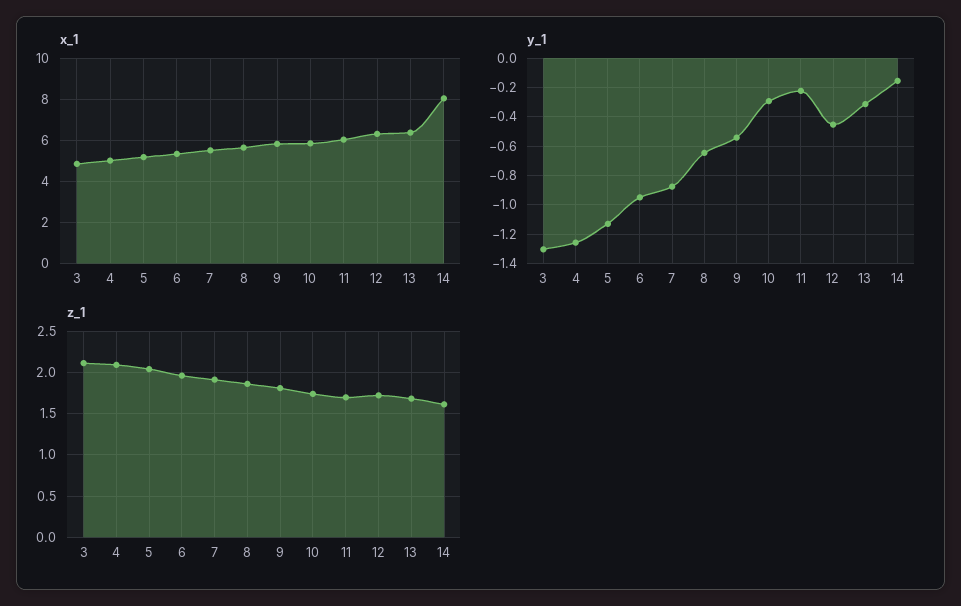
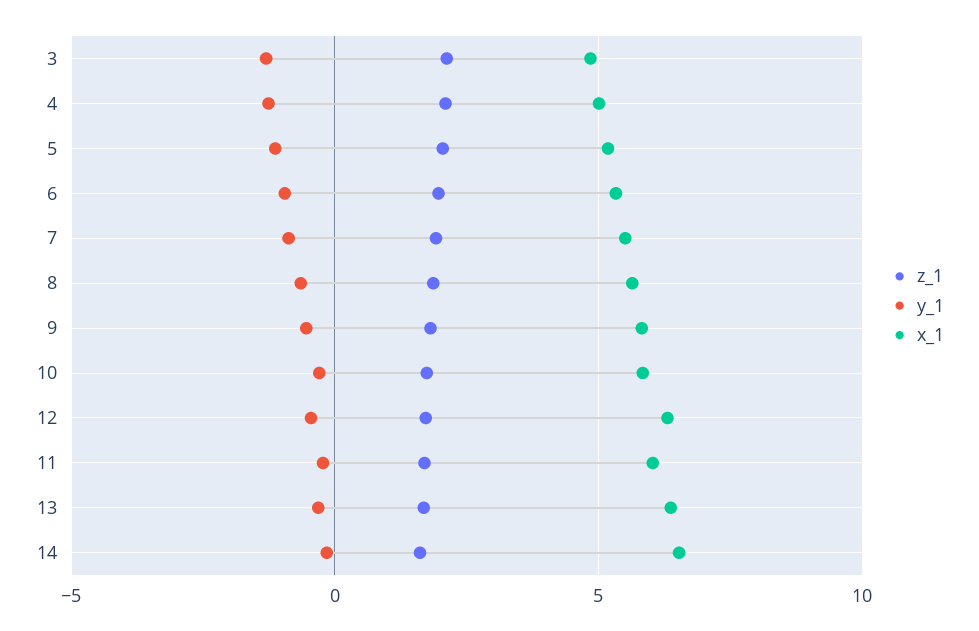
x_1, 14: 8 -> 6.5

